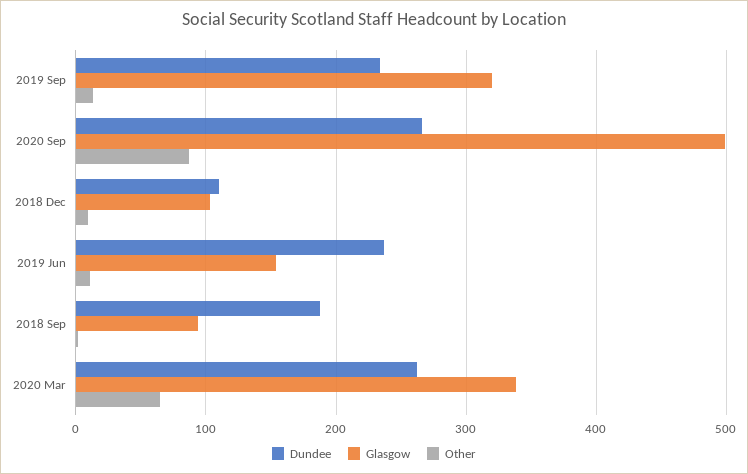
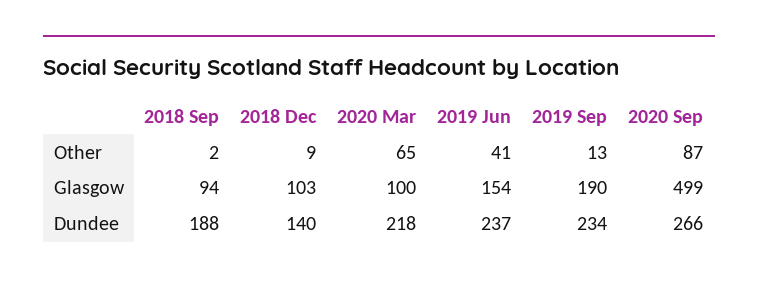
Glasgow, 2019 Sep: 320 -> 190
Dundee, 2018 Dec: 110 -> 140
Other, 2019 Jun: 10 -> 41
Dundee, 2020 Mar: 260 -> 218
Glasgow, 2020 Mar: 340 -> 100

